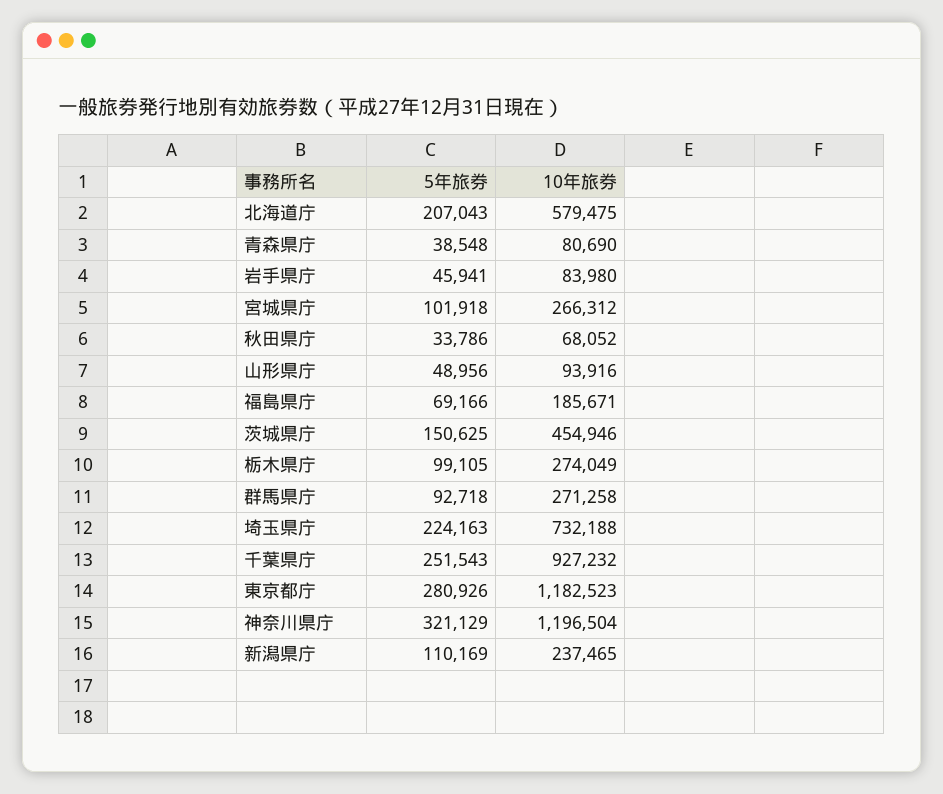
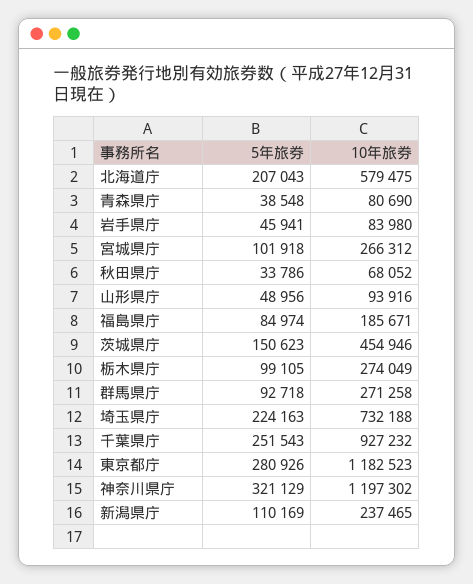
5年旅券, 福島県庁: 69166 -> 84974
5年旅券, 茨城県庁: 150625 -> 150623
10年旅券, 神奈川県庁: 1196504 -> 1197302

